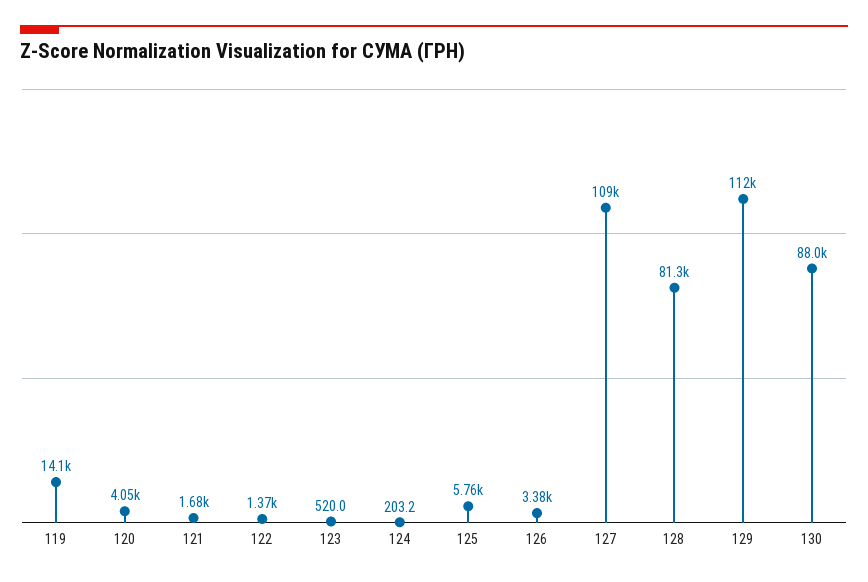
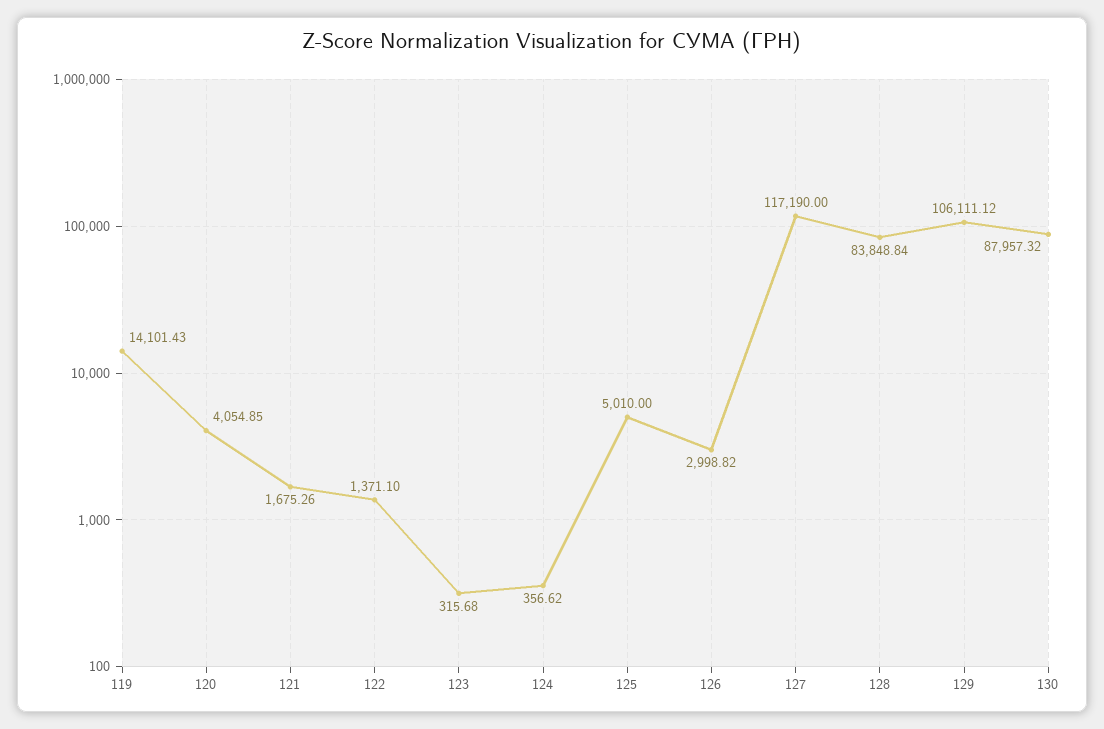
123: 520 -> 315.68
124: 203.2 -> 356.62
125: 5760 -> 5010
126: 3380 -> 2998.82
127: 109000 -> 117190
128: 81300 -> 83848.84
129: 112000 -> 106111.12

